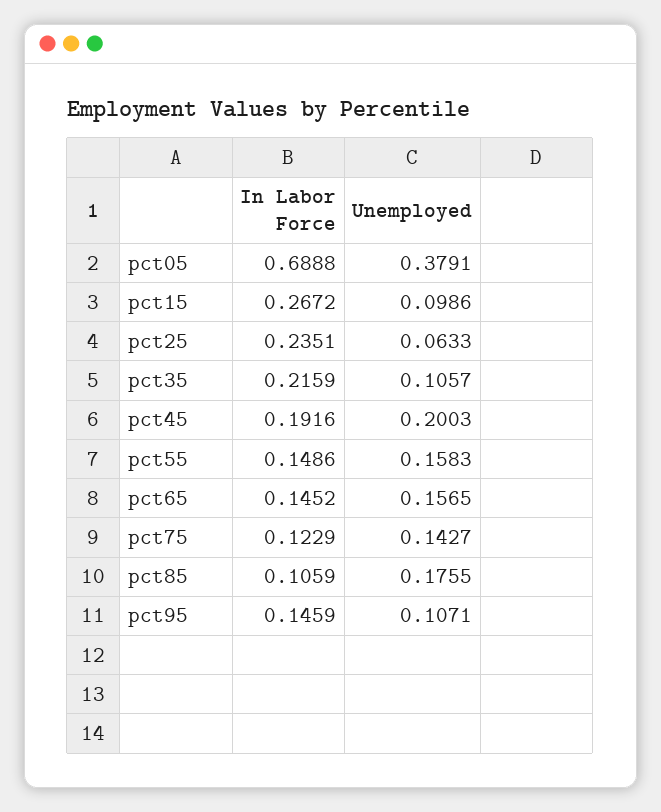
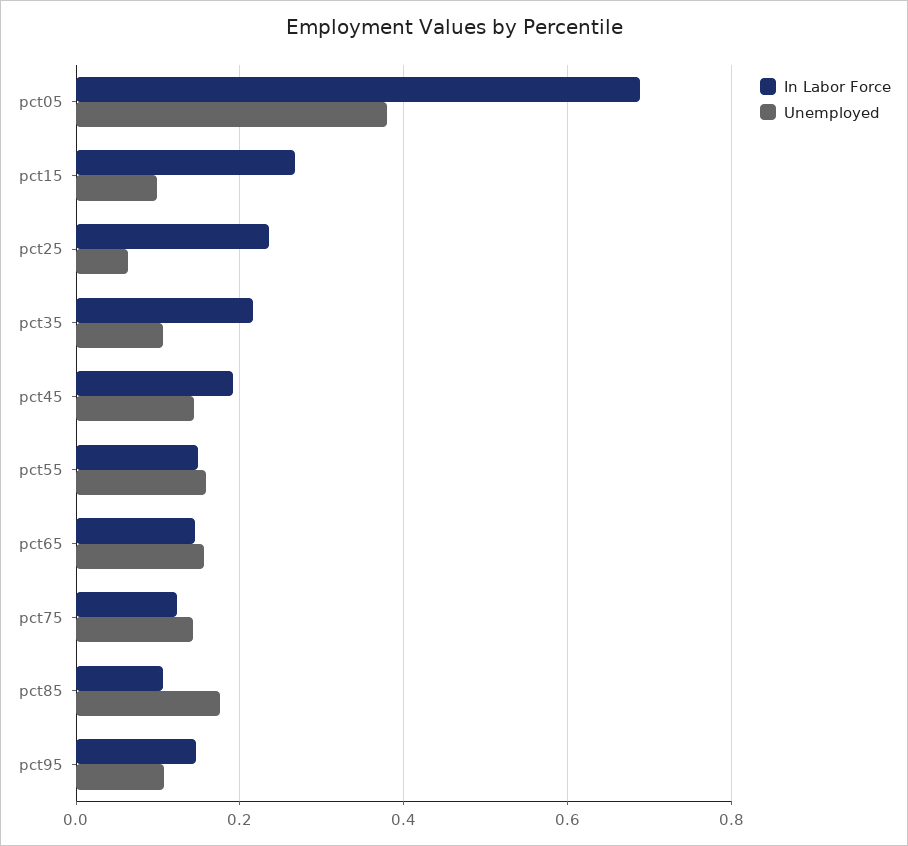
Unemployed, pct45: 0.2003 -> 0.14

